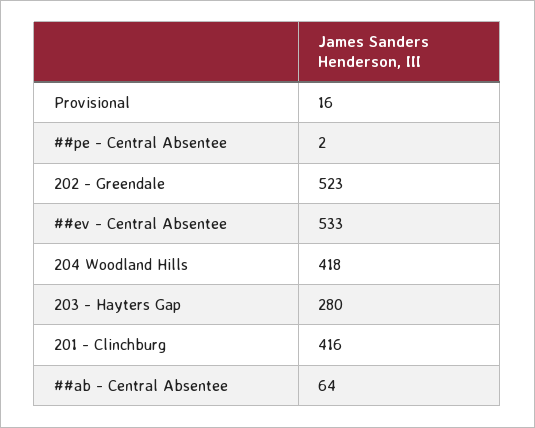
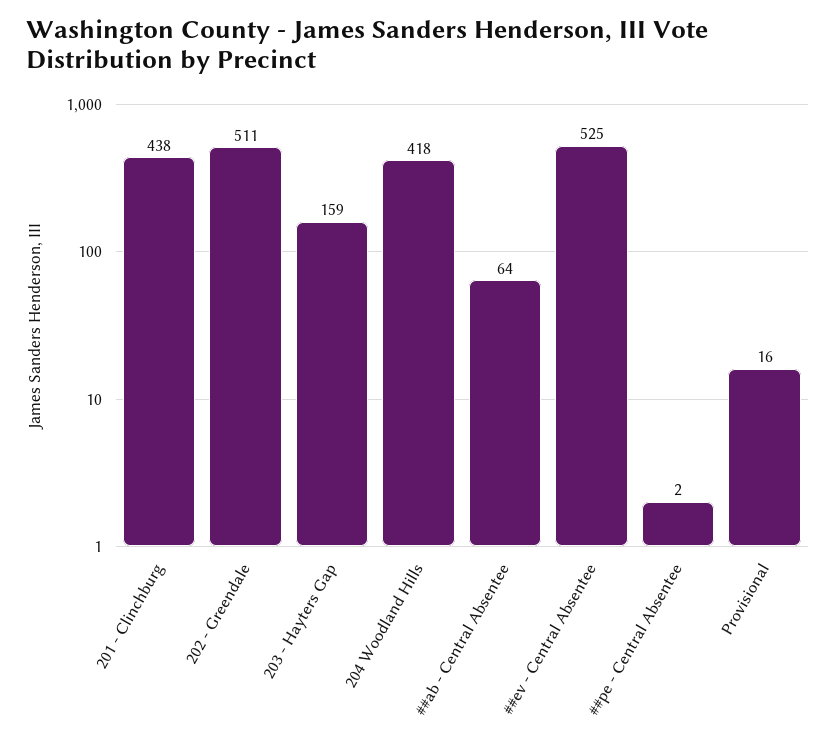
202 - Greendale: 523 -> 511
##ev - Central Absentee: 533 -> 525
203 - Hayters Gap: 280 -> 159
201 - Clinchburg: 416 -> 438

